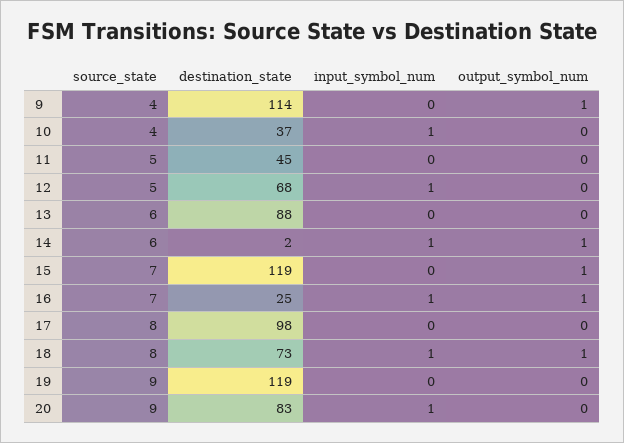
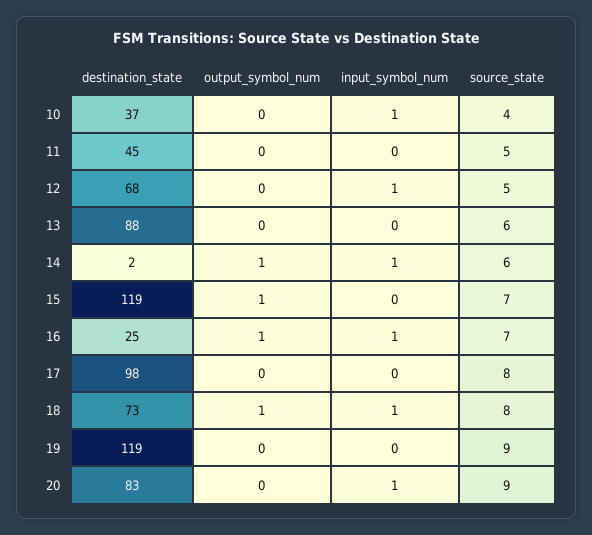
source_state, 9: 4 -> none
destination_state, 9: 114 -> none
input_symbol_num, 9: 0 -> none
output_symbol_num, 9: 1 -> none

